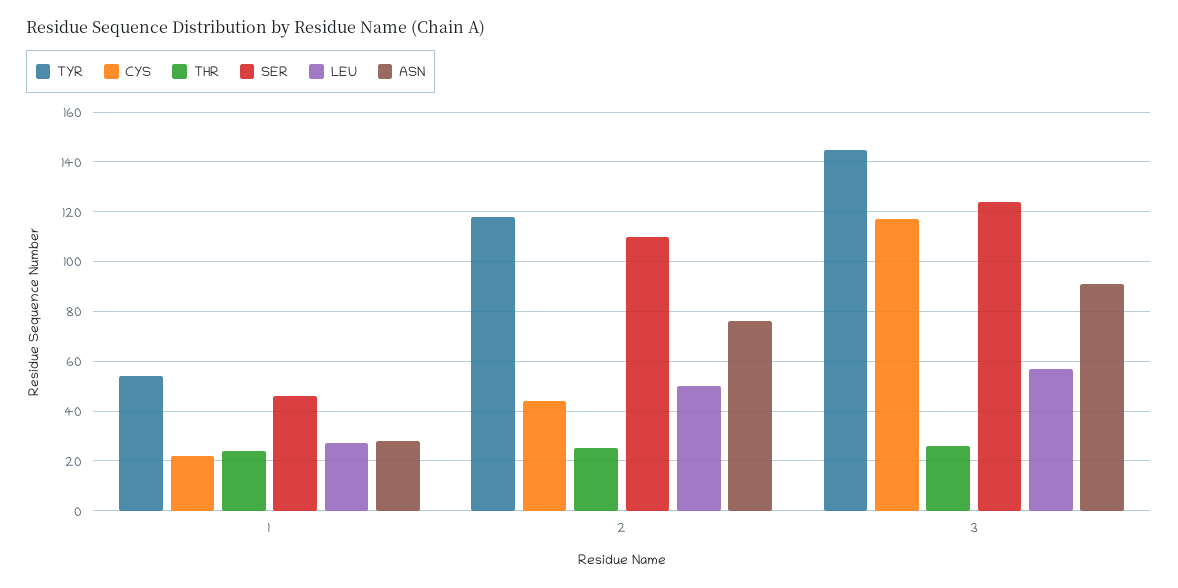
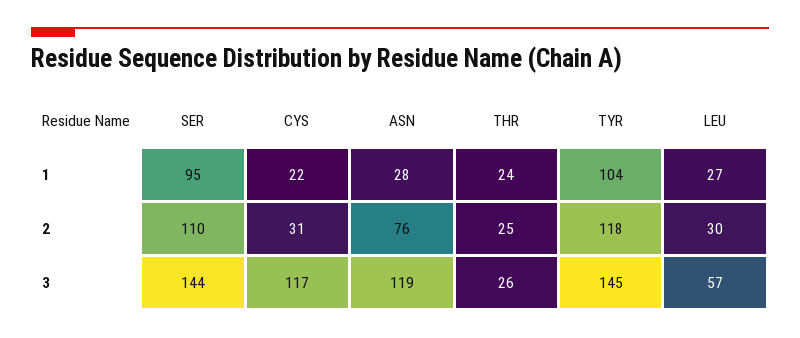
TYR, 1: 55 -> 104
SER, 1: 45 -> 95
CYS, 2: 45 -> 31
LEU, 2: 50 -> 30
SER, 3: 125 -> 144
ASN, 3: 90 -> 119

